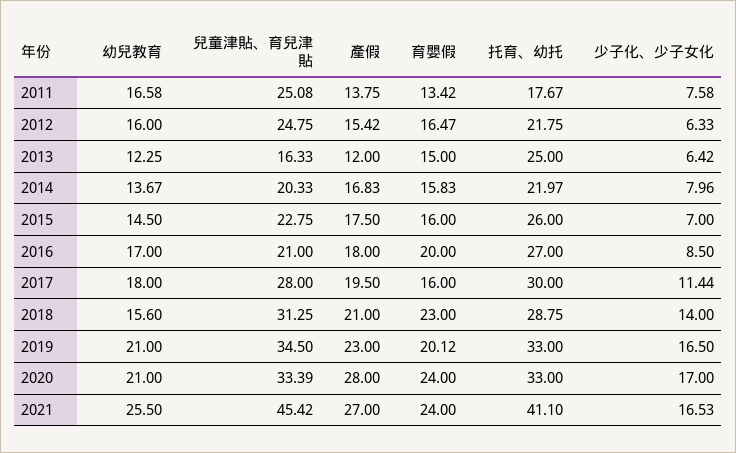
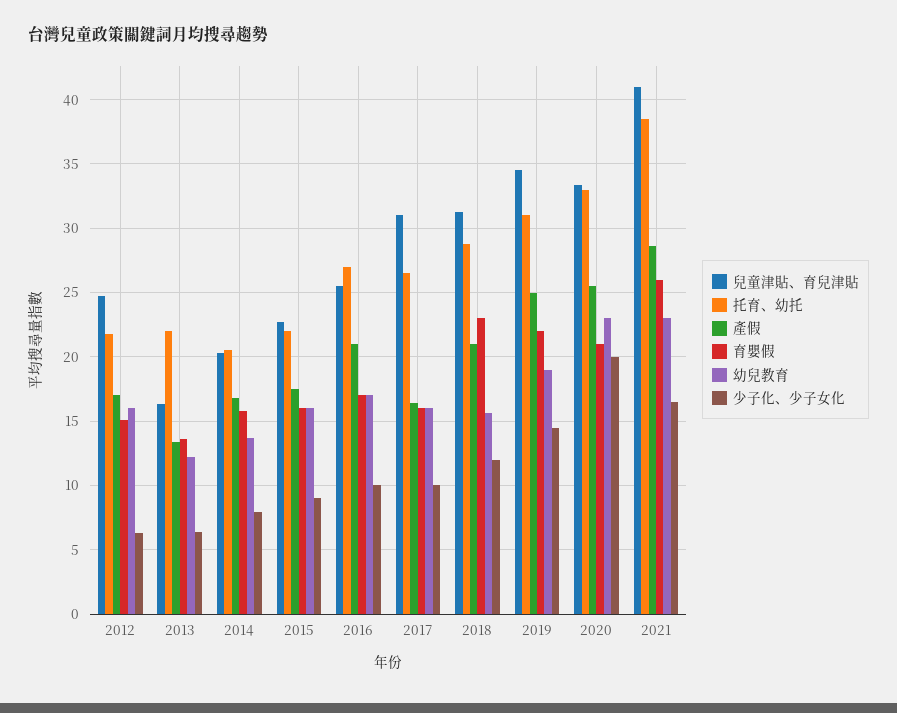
幼兒教育, 2011: 16.58 -> none
兒童津貼、育兒津貼, 2011: 25.08 -> none
產假, 2011: 13.75 -> none
育嬰假, 2011: 13.42 -> none
托育、幼托, 2011: 17.67 -> none
少子化、少子女化, 2011: 7.58 -> none
產假, 2012: 15.42 -> 17
育嬰假, 2012: 16.47 -> 15
產假, 2013: 12 -> 13.5
育嬰假, 2013: 15 -> 13.5
托育、幼托, 2013: 25 -> 22
托育、幼托, 2014: 21.97 -> 20.5
幼兒教育, 2015: 14.5 -> 16
托育、幼托, 2015: 26 -> 22
少子化、少子女化, 2015: 7 -> 9
兒童津貼、育兒津貼, 2016: 21 -> 25.5
產假, 2016: 18 -> 21
育嬰假, 2016: 20 -> 17
少子化、少子女化, 2016: 8.5 -> 10
幼兒教育, 2017: 18 -> 16
兒童津貼、育兒津貼, 2017: 28 -> 31
產假, 2017: 19.5 -> 16.5
托育、幼托, 2017: 30 -> 26.5
少子化、少子女化, 2017: 11.44 -> 10
少子化、少子女化, 2018: 14 -> 12
幼兒教育, 2019: 21 -> 19
產假, 2019: 23 -> 25
育嬰假, 2019: 20.12 -> 22
托育、幼托, 2019: 33 -> 31
少子化、少子女化, 2019: 16.5 -> 14.5
幼兒教育, 2020: 21 -> 23
產假, 2020: 28 -> 25.5
育嬰假, 2020: 24 -> 21
少子化、少子女化, 2020: 17 -> 20
幼兒教育, 2021: 25.5 -> 23
兒童津貼、育兒津貼, 2021: 45.42 -> 41
產假, 2021: 27 -> 28.5
育嬰假, 2021: 24 -> 26
托育、幼托, 2021: 41.1 -> 38.5

